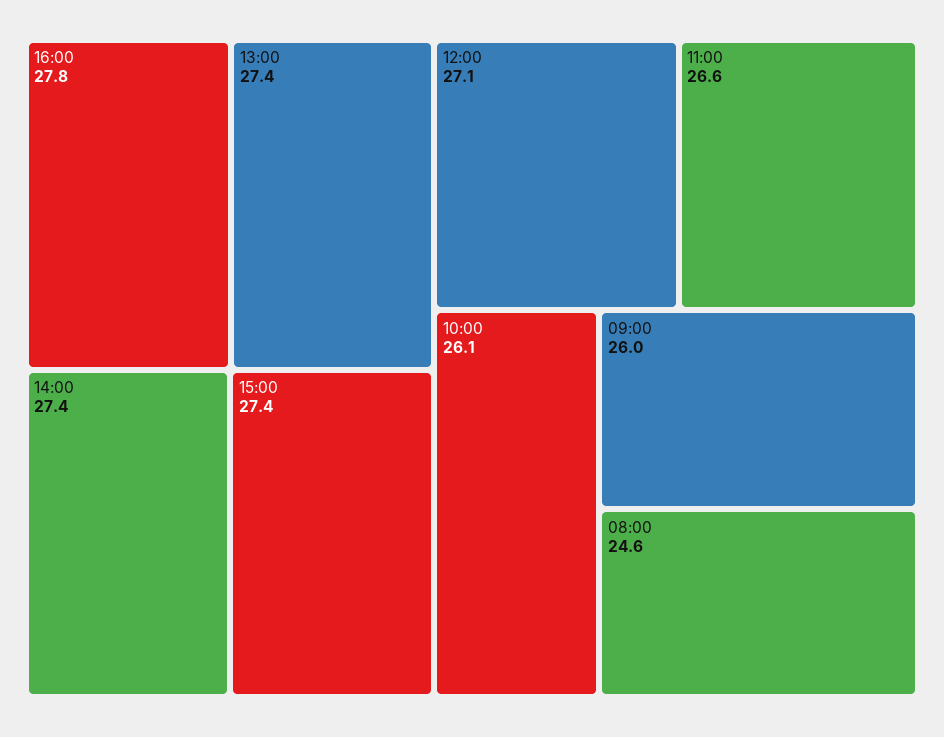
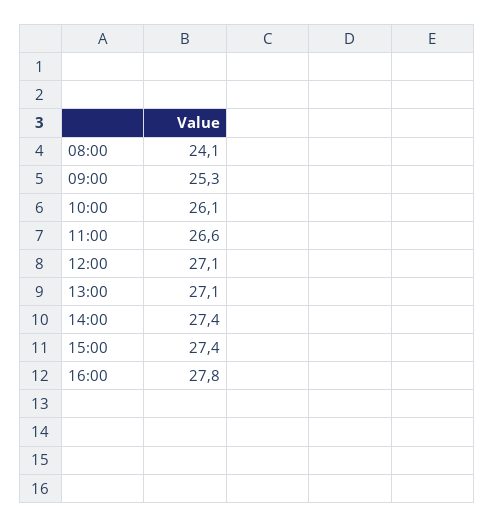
13:00: 27.4 -> 27.1
09:00: 26 -> 25.3
08:00: 24.6 -> 24.1

